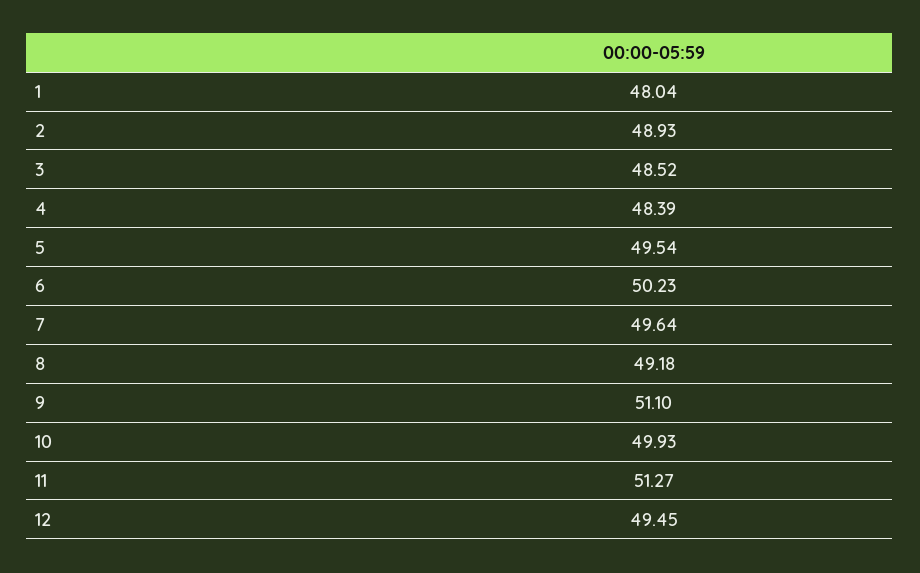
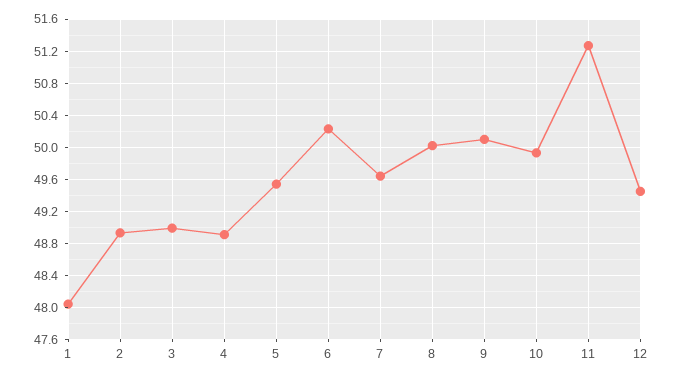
3: 48.52 -> 49
4: 48.39 -> 48.9
8: 49.18 -> 50
9: 51.1 -> 50.1

